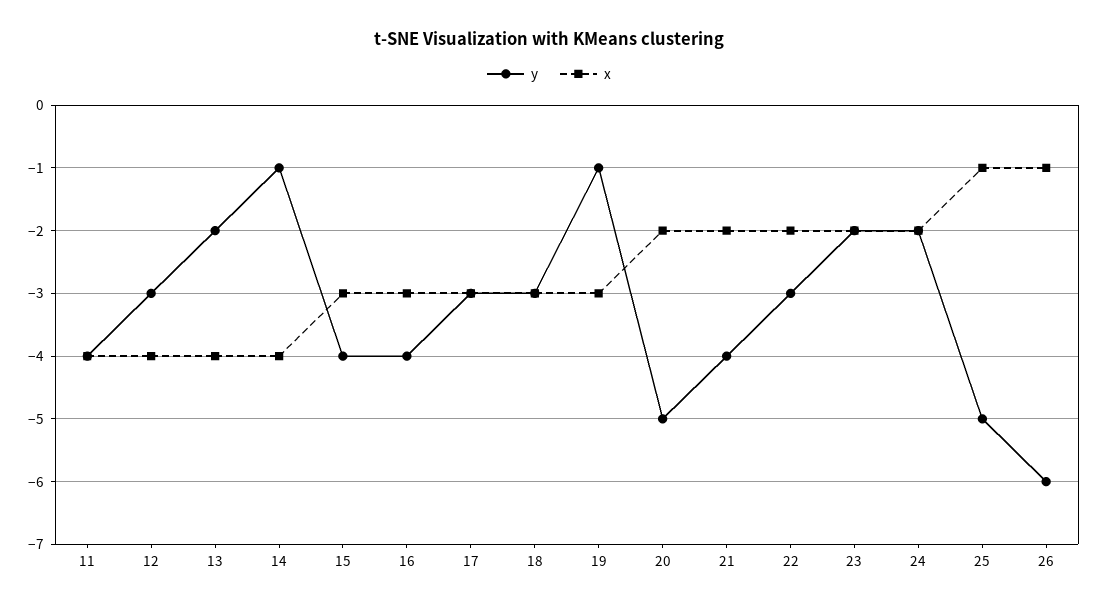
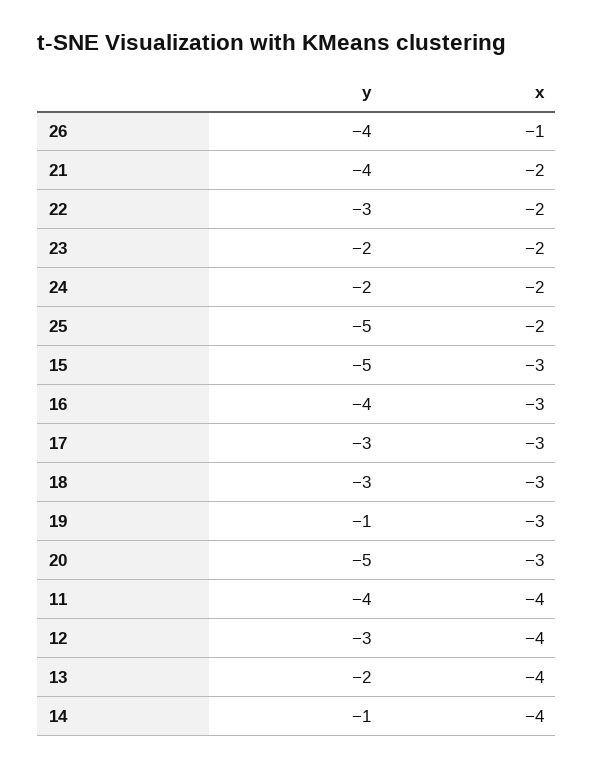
y, 15: -4 -> -5
x, 20: -2 -> -3
x, 25: -1 -> -2
y, 26: -6 -> -4

